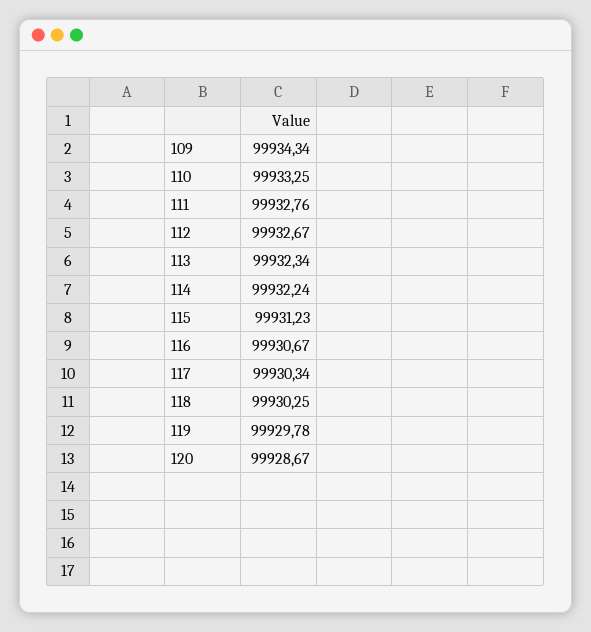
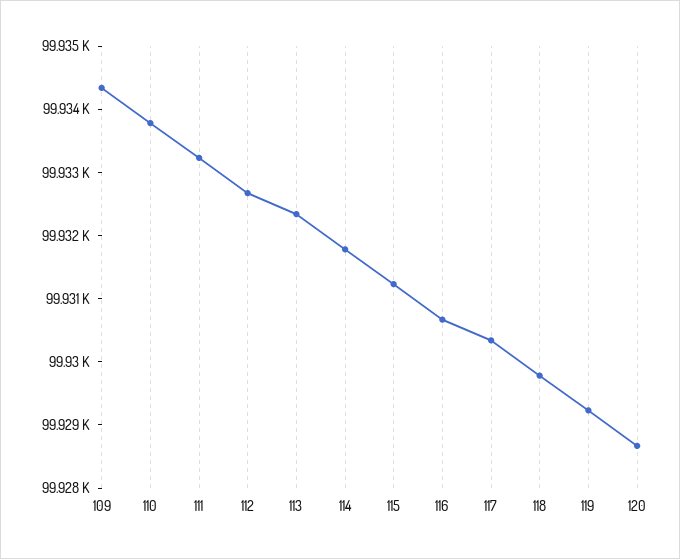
110: 99933.25 -> 99933.8
111: 99932.76 -> 99933.2
114: 99932.24 -> 99931.8
118: 99930.25 -> 99929.8
119: 99929.78 -> 99929.2

